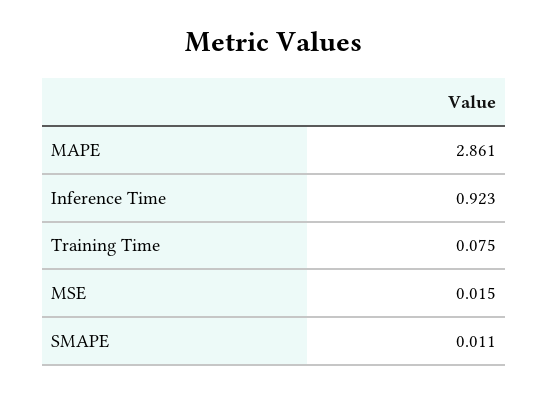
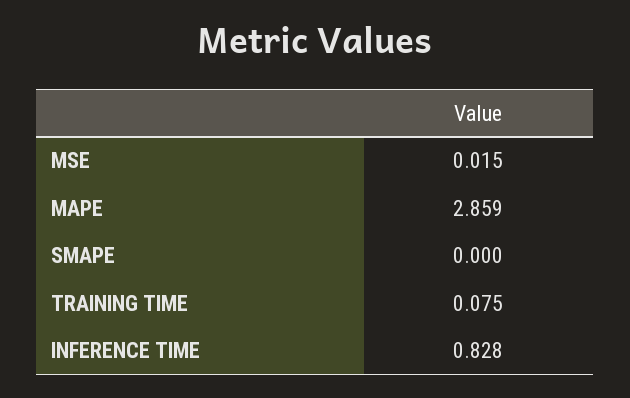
MAPE: 2.861 -> 2.859
Inference Time: 0.923 -> 0.828
SMAPE: 0.011 -> 0

